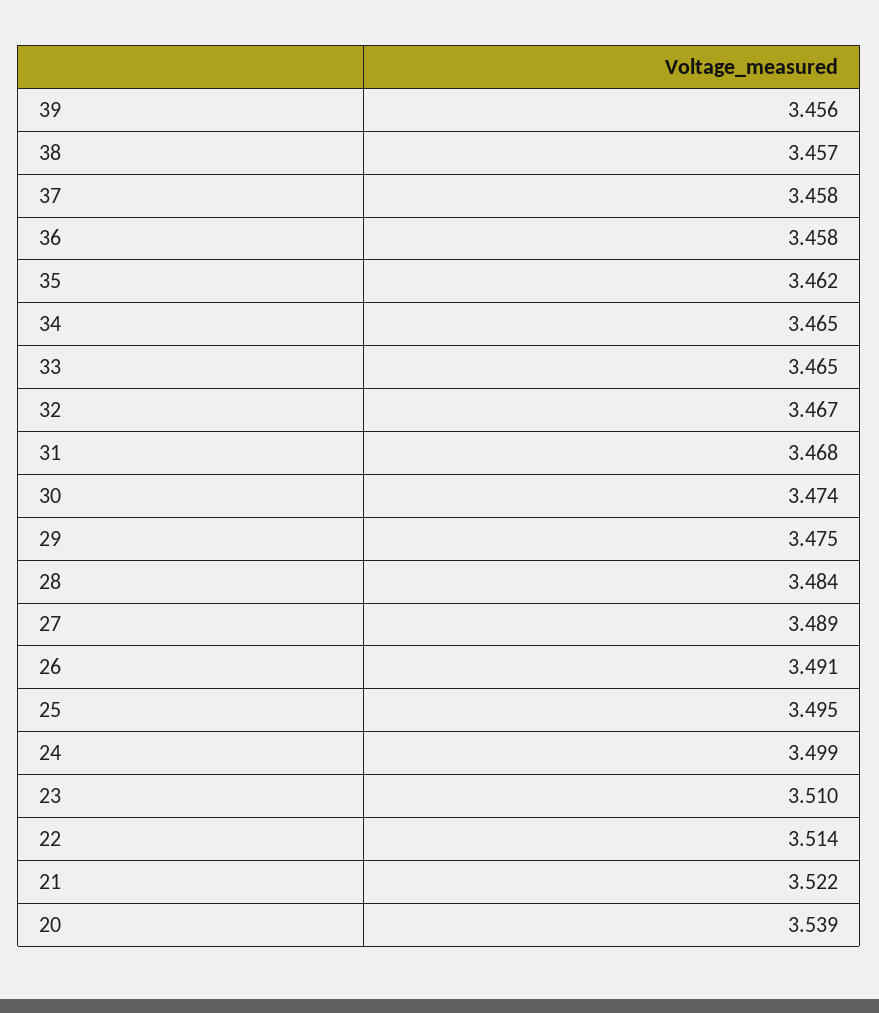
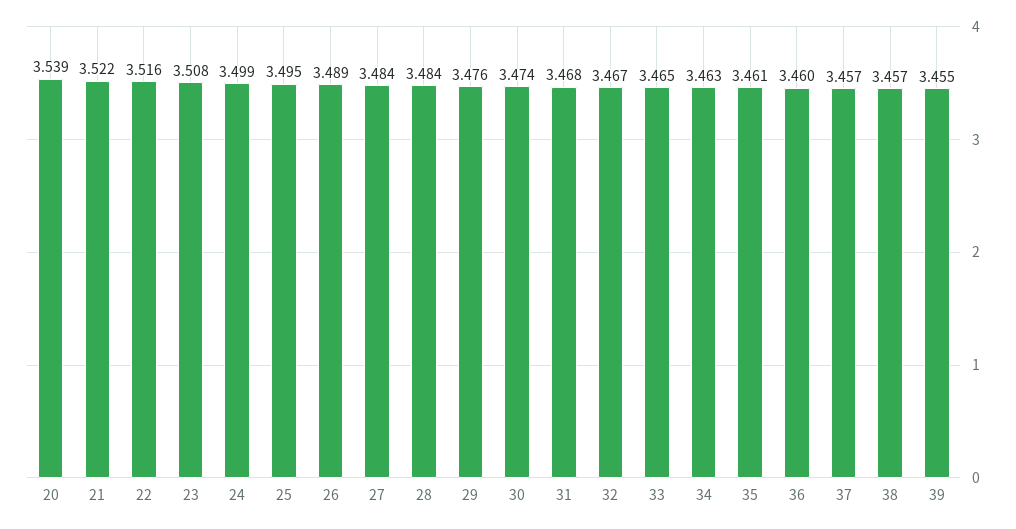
39: 3.456 -> 3.455
37: 3.458 -> 3.457
36: 3.458 -> 3.46
35: 3.462 -> 3.461
34: 3.465 -> 3.463
29: 3.475 -> 3.476
27: 3.489 -> 3.484
26: 3.491 -> 3.489
23: 3.51 -> 3.508
22: 3.514 -> 3.516

